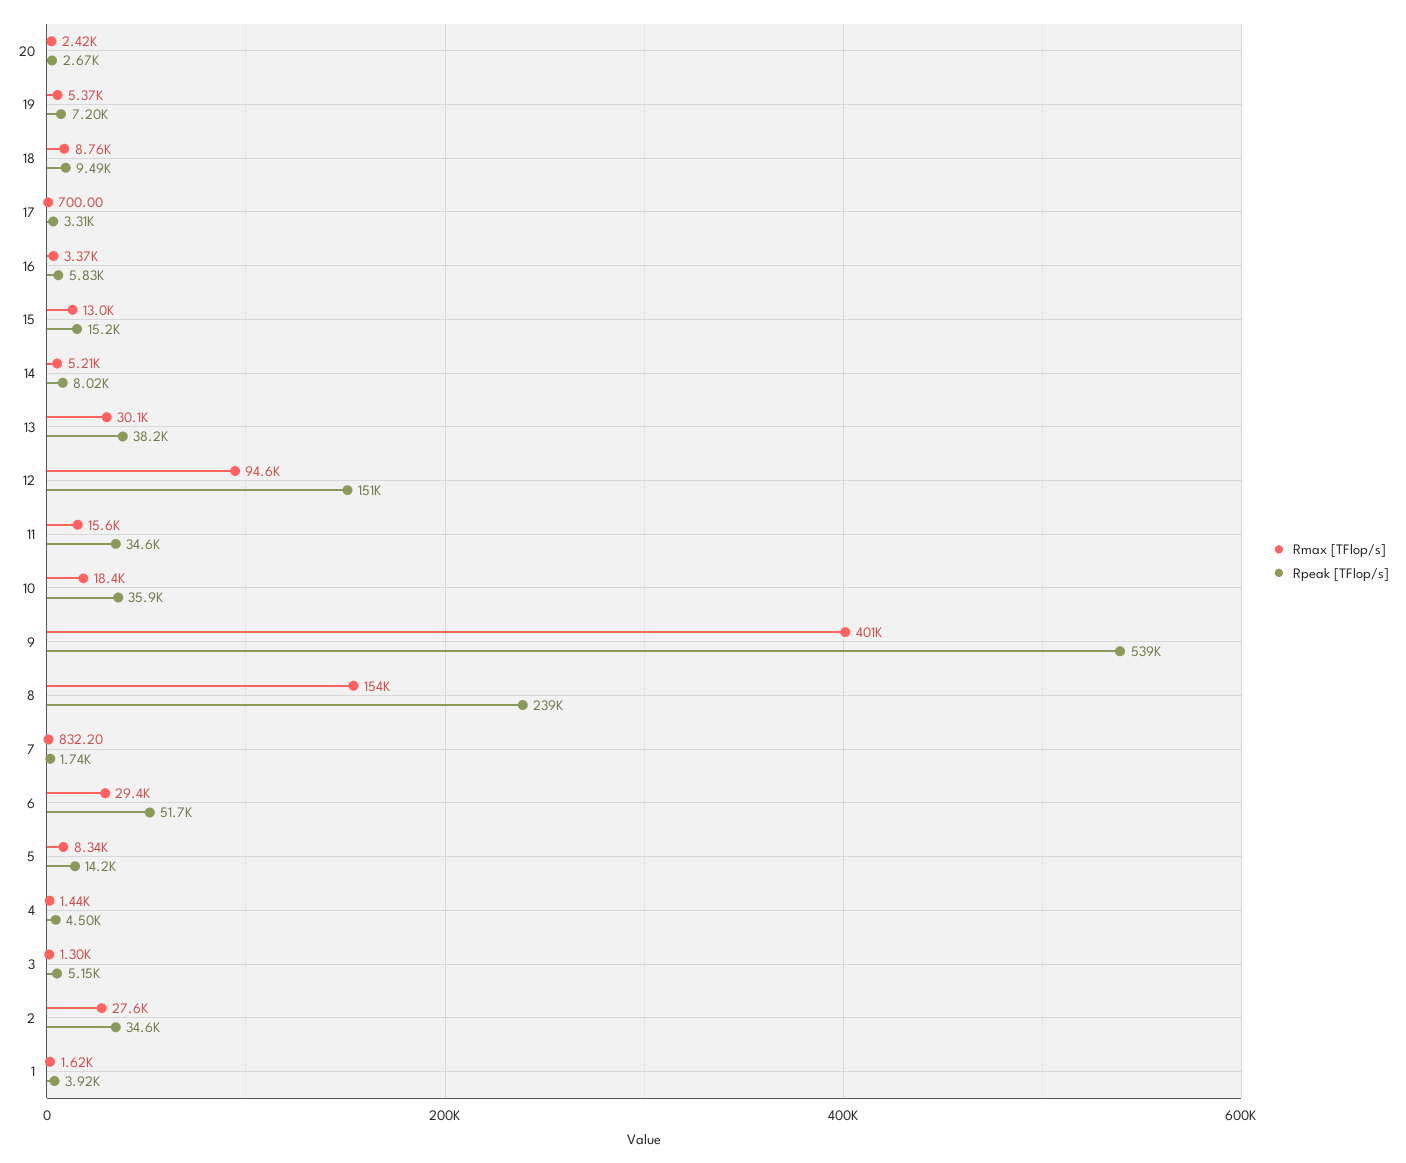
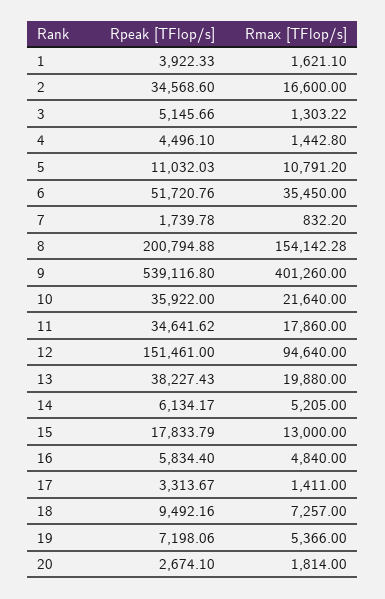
Rmax [TFlop/s], 20: 2420 -> 1814
Rmax [TFlop/s], 18: 8760 -> 7257
Rmax [TFlop/s], 17: 700 -> 1411
Rmax [TFlop/s], 16: 3370 -> 4840
Rpeak [TFlop/s], 15: 15200 -> 17833.79
Rpeak [TFlop/s], 14: 8020 -> 6134.17
Rmax [TFlop/s], 13: 30100 -> 19880
Rmax [TFlop/s], 11: 15600 -> 17860
Rmax [TFlop/s], 10: 18400 -> 21640
Rpeak [TFlop/s], 8: 239000 -> 200794.88
Rmax [TFlop/s], 6: 29400 -> 35450
Rmax [TFlop/s], 5: 8340 -> 10791.2
Rpeak [TFlop/s], 5: 14200 -> 11032.03
Rmax [TFlop/s], 2: 27600 -> 16600

